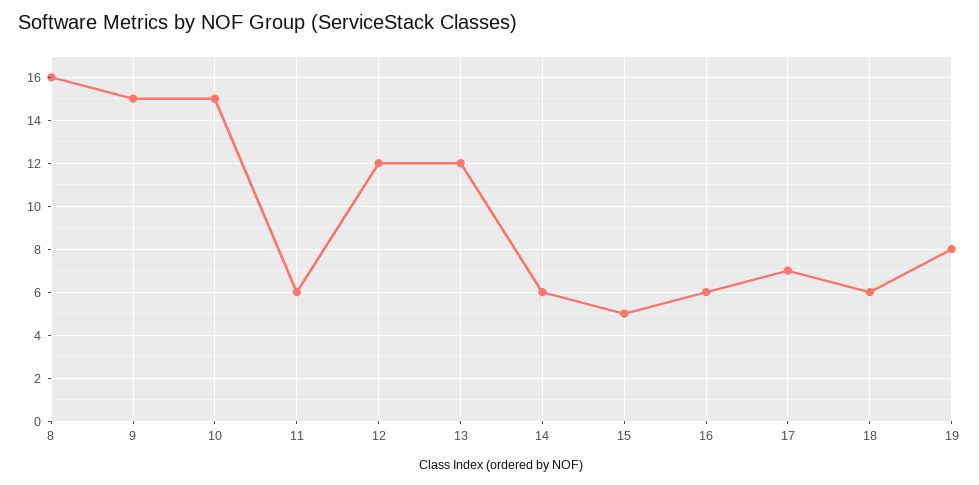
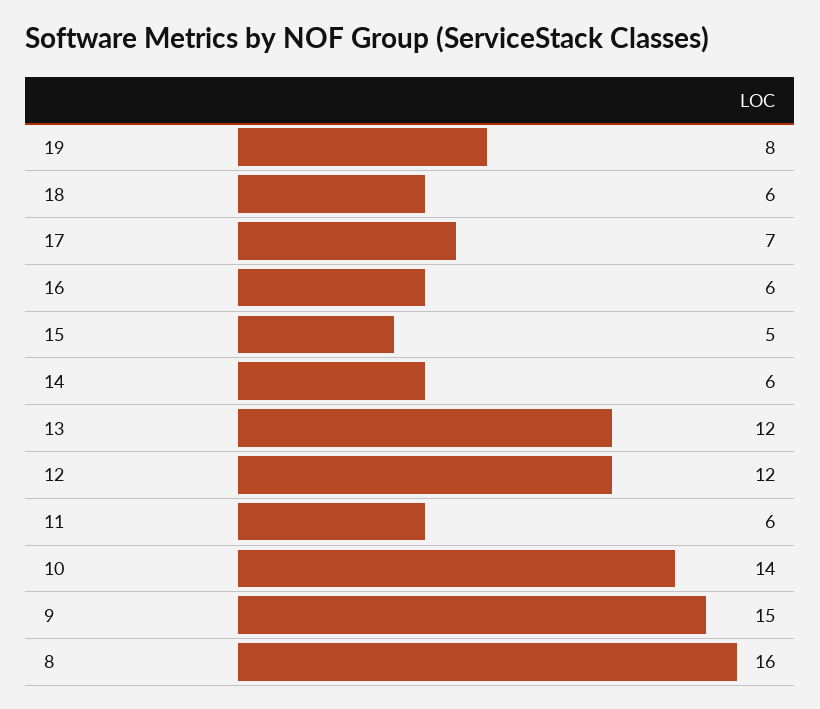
10: 15 -> 14

